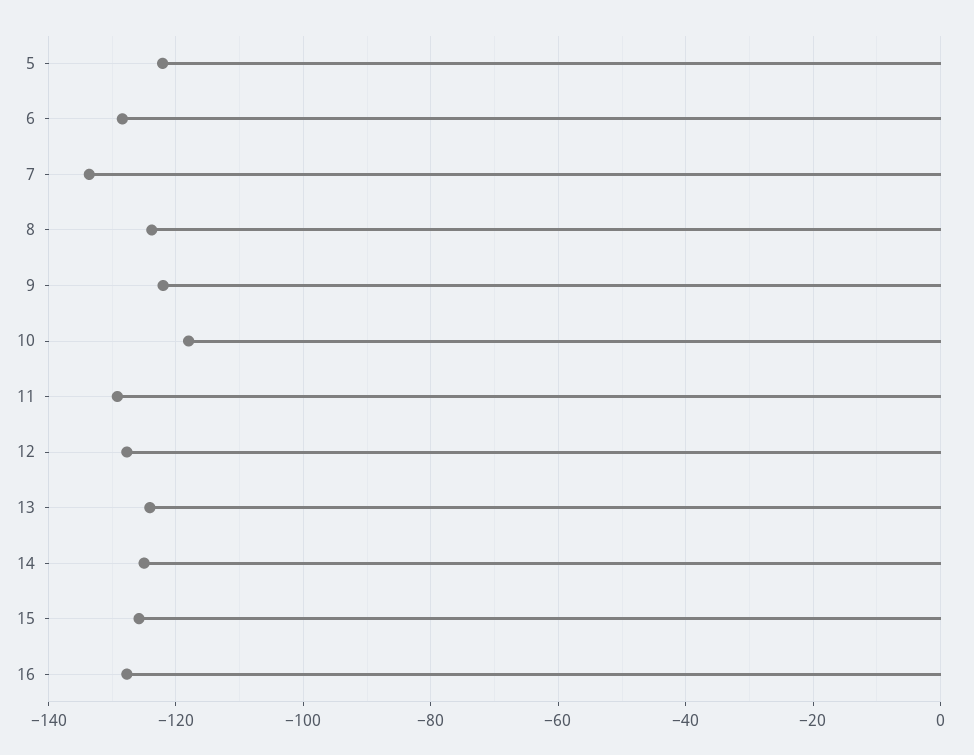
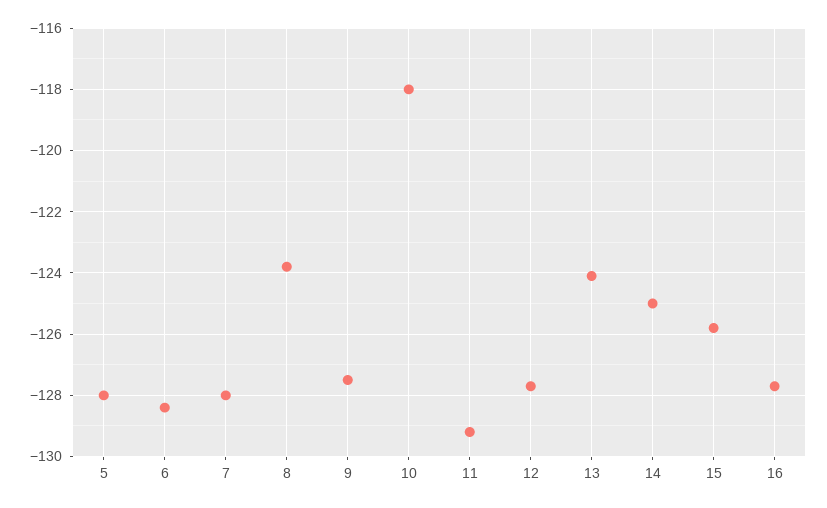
5: -122 -> -128
7: -134 -> -128
9: -122 -> -127.5

